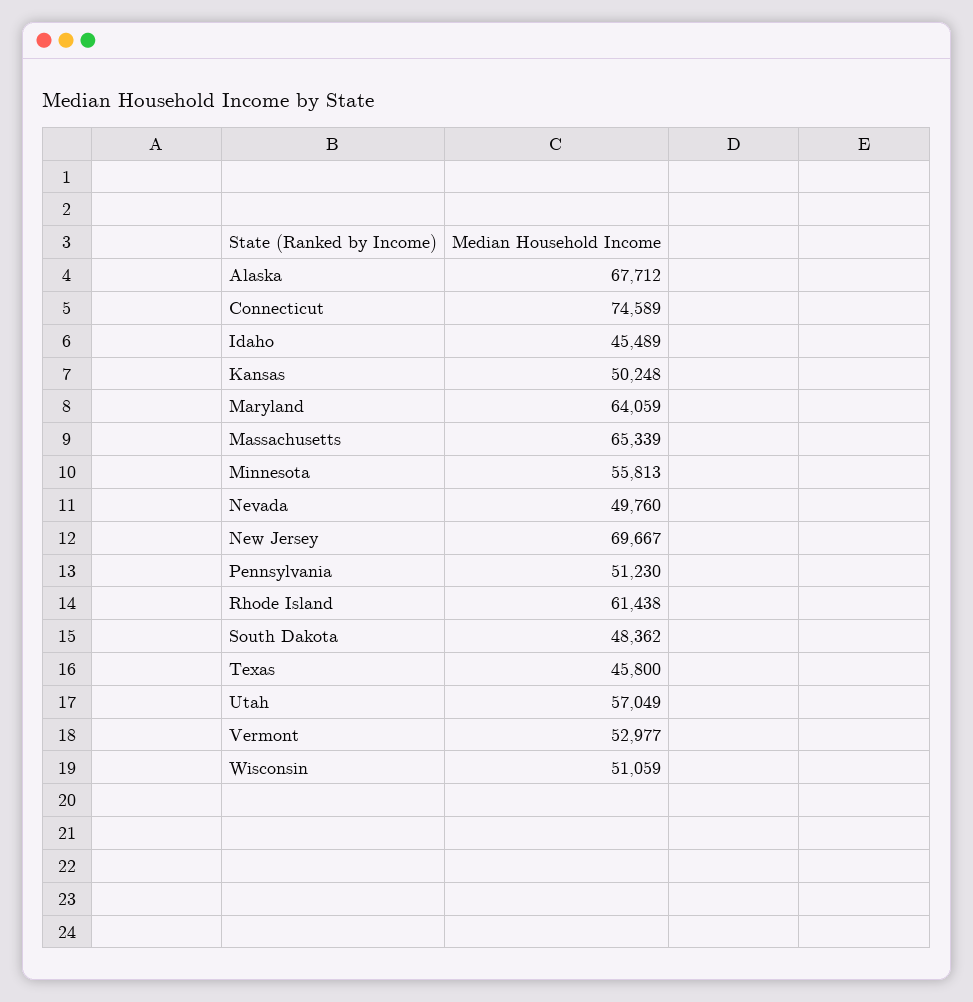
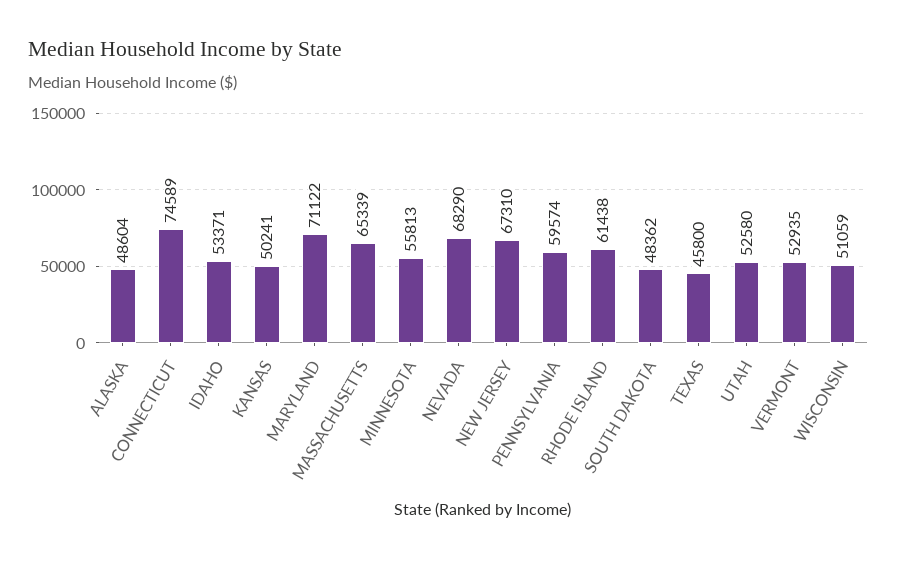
Alaska: 67712 -> 48604
Idaho: 45489 -> 53371
Kansas: 50248 -> 50241
Maryland: 64059 -> 71122
Nevada: 49760 -> 68290
New Jersey: 69667 -> 67310
Pennsylvania: 51230 -> 59574
Utah: 57049 -> 52580
Vermont: 52977 -> 52935

